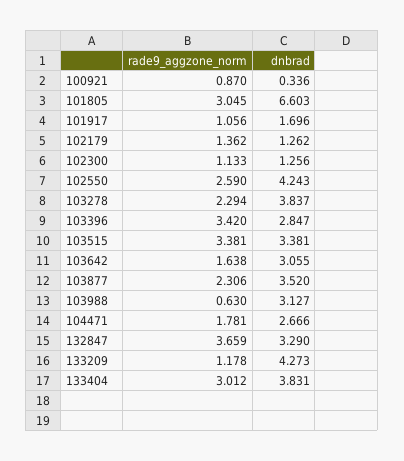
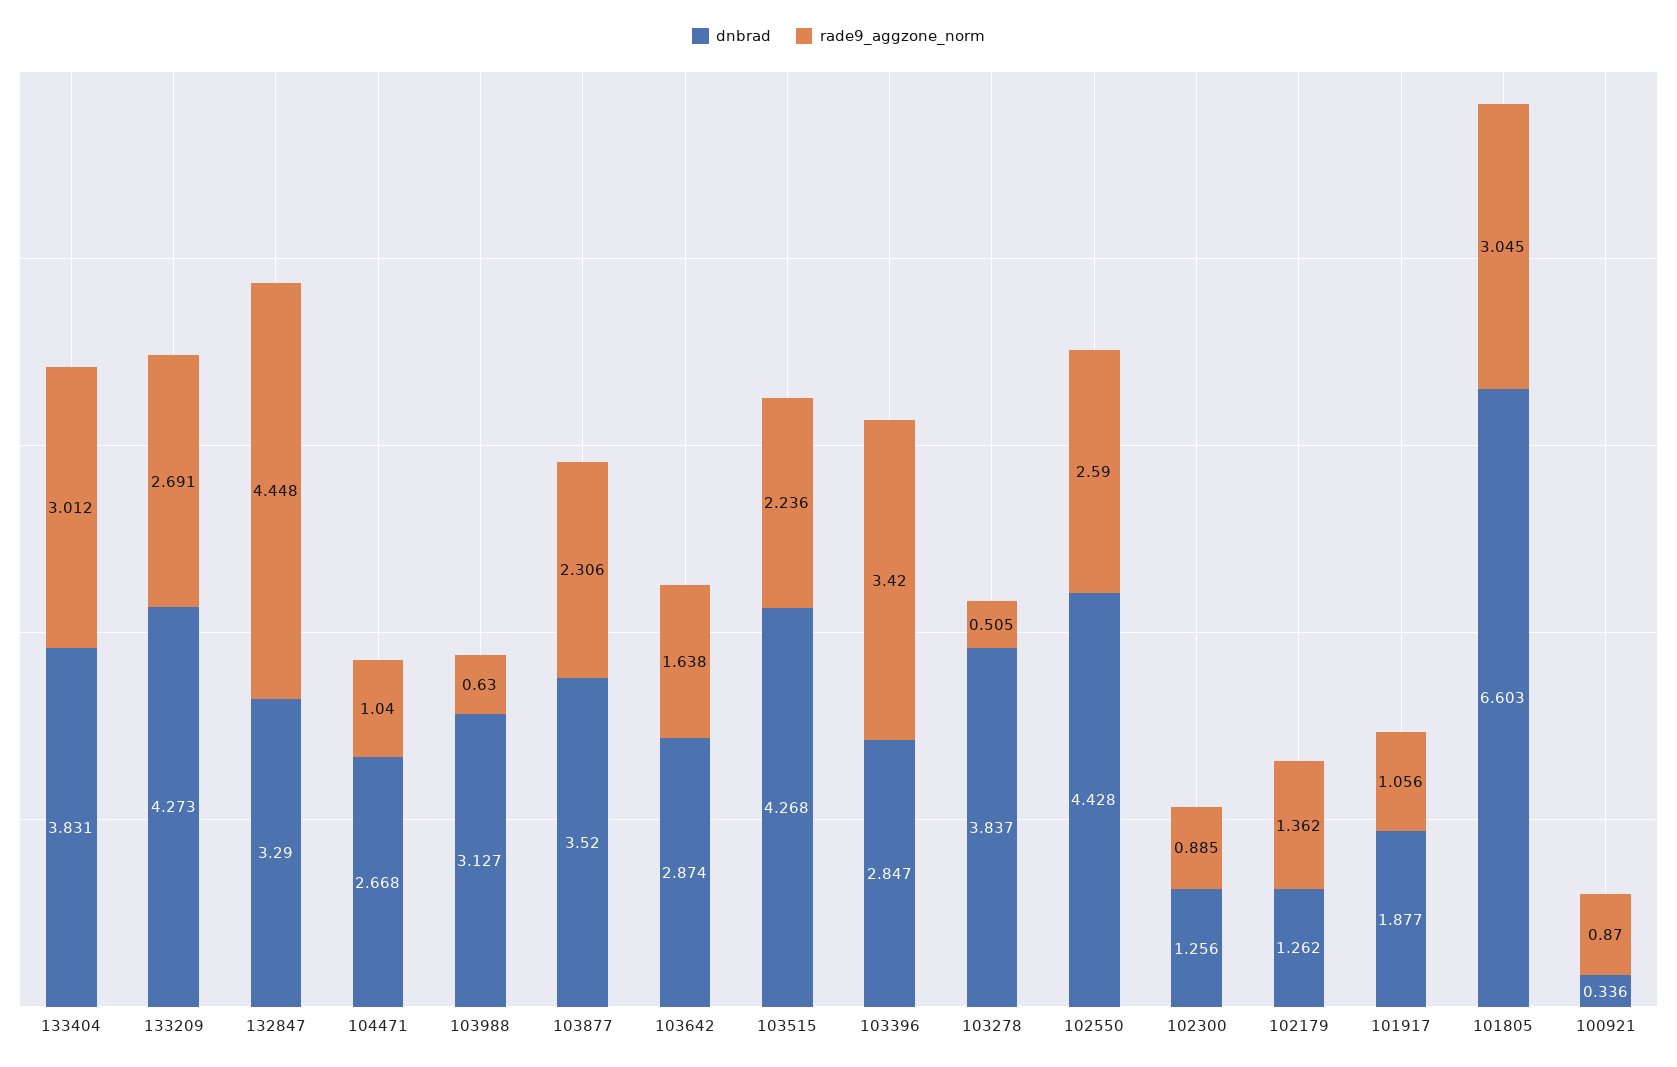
dnbrad, 101917: 1.696 -> 1.877
rade9_aggzone_norm, 102300: 1.133 -> 0.885
dnbrad, 102550: 4.243 -> 4.428
rade9_aggzone_norm, 103278: 2.294 -> 0.505
rade9_aggzone_norm, 103515: 3.381 -> 2.236
dnbrad, 103515: 3.381 -> 4.268
dnbrad, 103642: 3.055 -> 2.874
rade9_aggzone_norm, 104471: 1.781 -> 1.04
dnbrad, 104471: 2.666 -> 2.668
rade9_aggzone_norm, 132847: 3.659 -> 4.448
rade9_aggzone_norm, 133209: 1.178 -> 2.691

